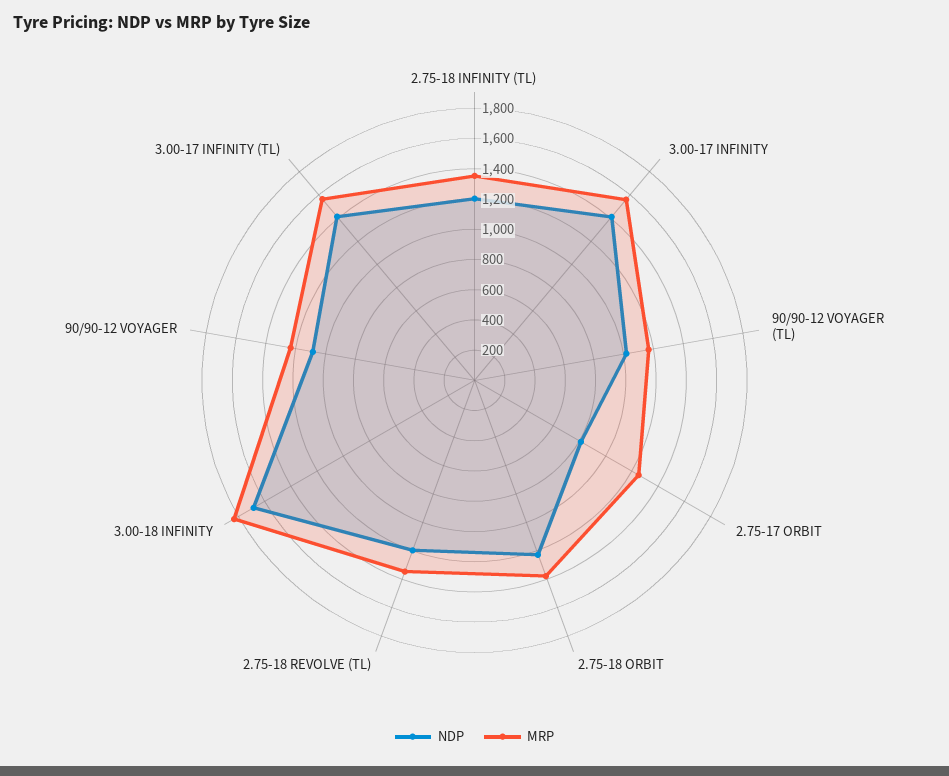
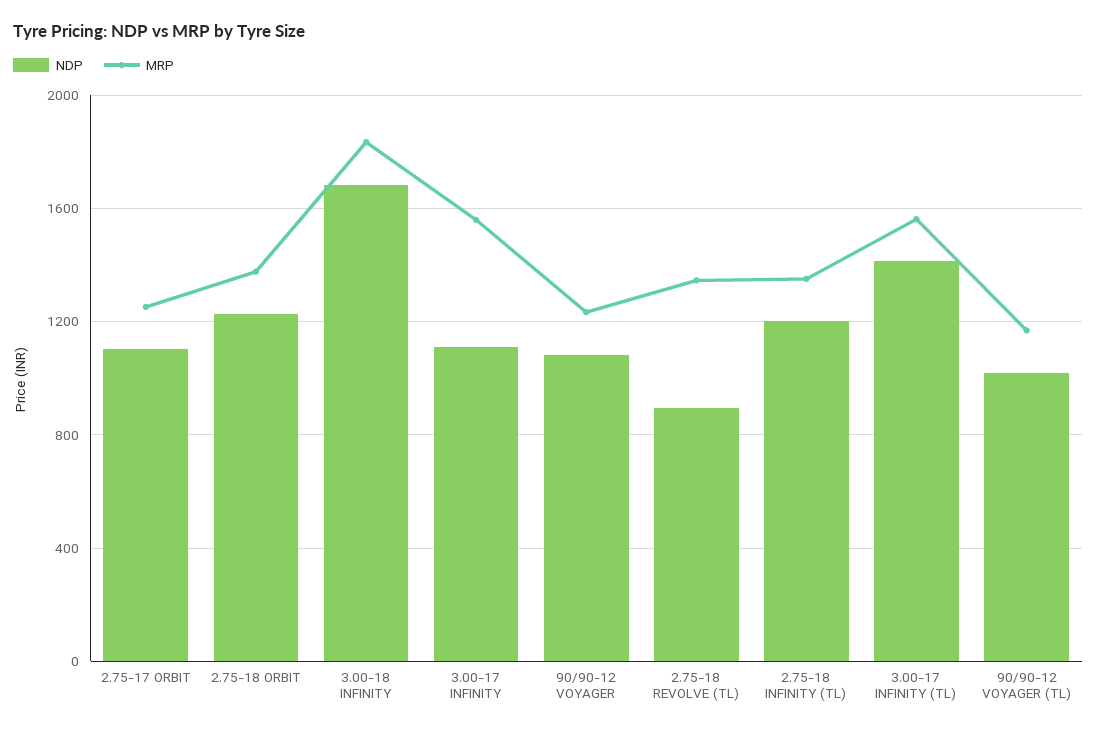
NDP, 3.00-17 INFINITY: 1400 -> 1100
NDP, 2.75-17 ORBIT: 800 -> 1100
NDP, 2.75-18 REVOLVE (TL): 1200 -> 900

